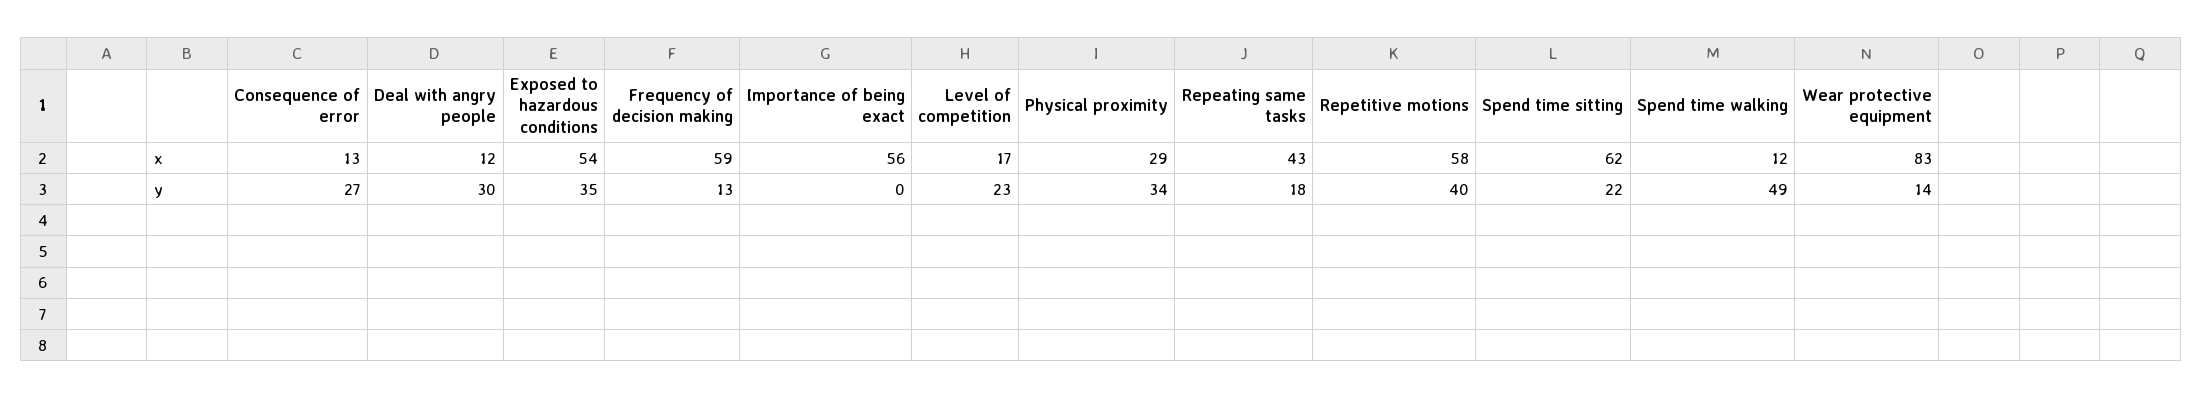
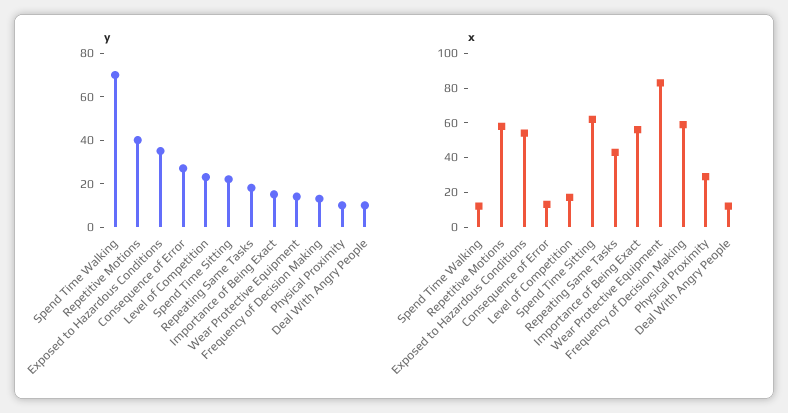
y, Deal with angry people: 30 -> 10
y, Importance of being exact: 0 -> 15
y, Physical proximity: 34 -> 10
y, Spend time walking: 49 -> 70

